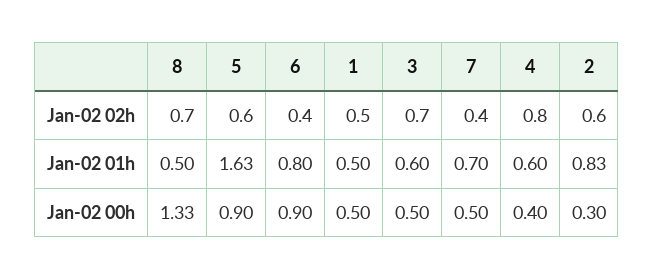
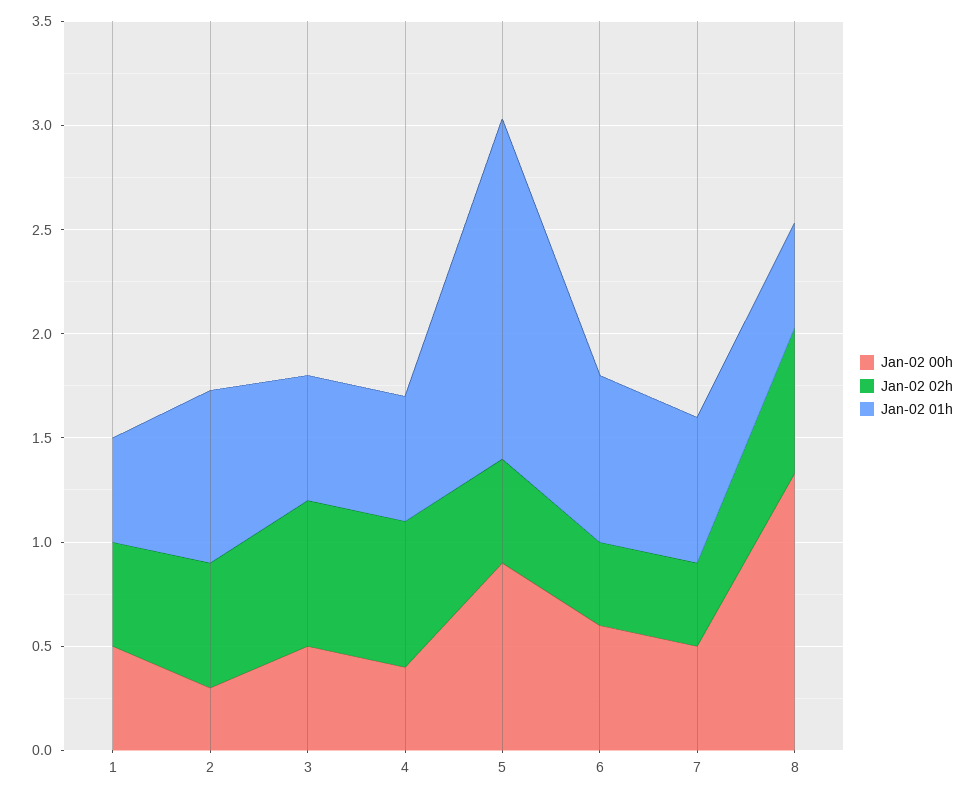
Jan-02 02h, 5: 0.6 -> 0.5
Jan-02 02h, 4: 0.8 -> 0.7
Jan-02 00h, 6: 0.9 -> 0.6

